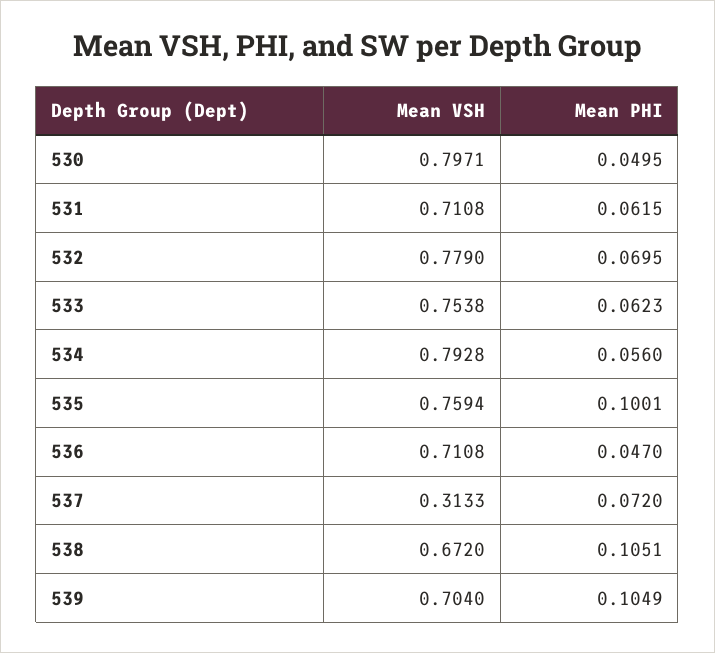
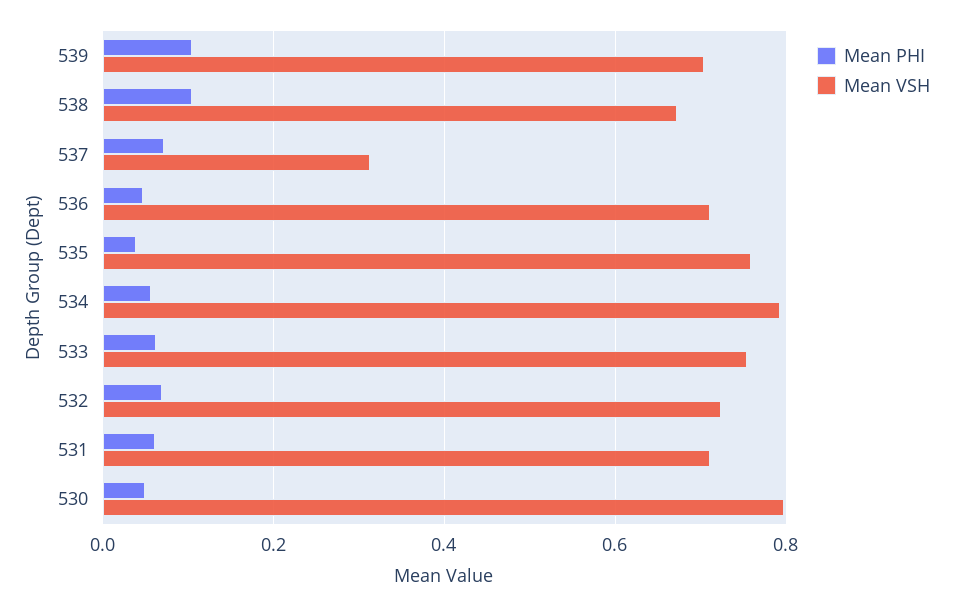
Mean VSH, 532: 0.779 -> 0.72
Mean PHI, 535: 0.1001 -> 0.04

